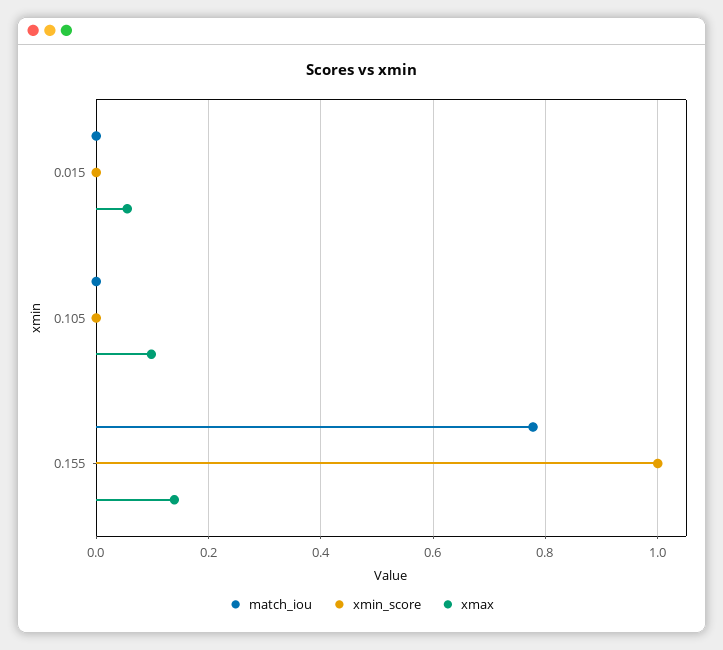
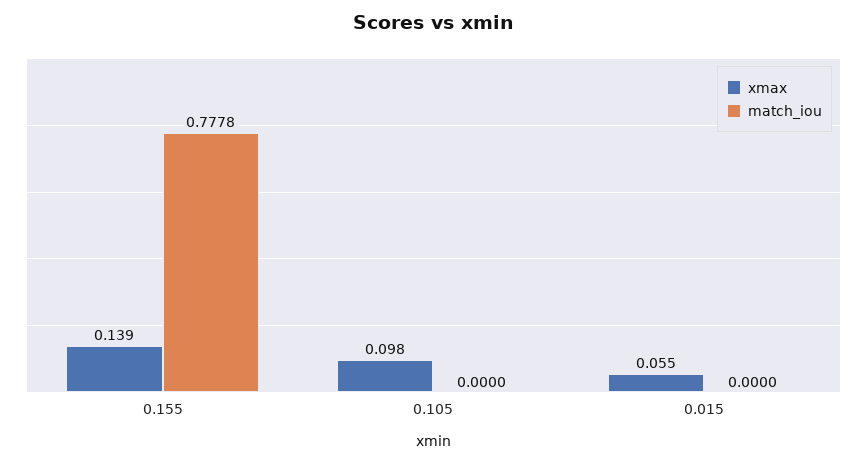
xmin_score, 0.015: 0 -> none
xmin_score, 0.105: 0 -> none
xmin_score, 0.155: 1 -> none

